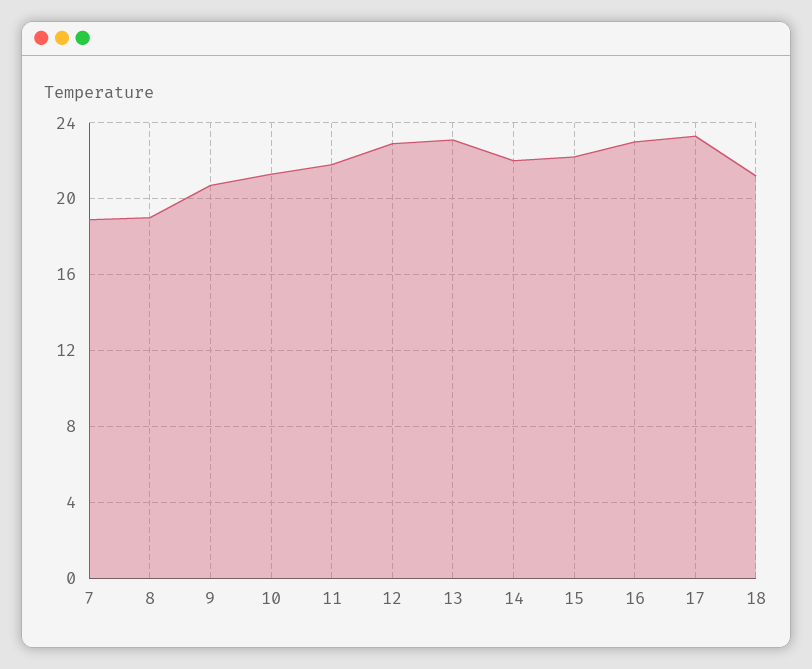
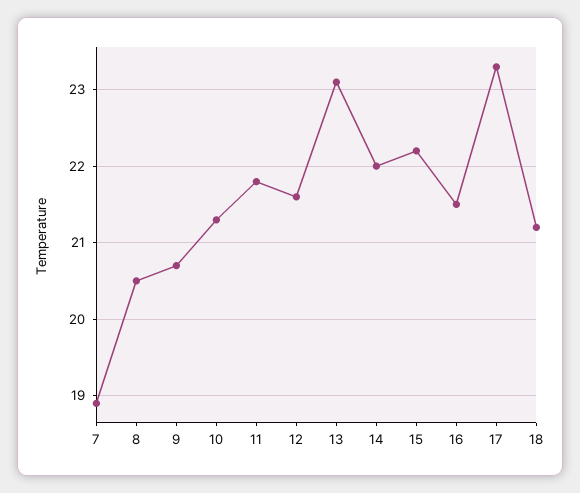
8: 19 -> 20.5
12: 23 -> 21.6
16: 23 -> 21.5

